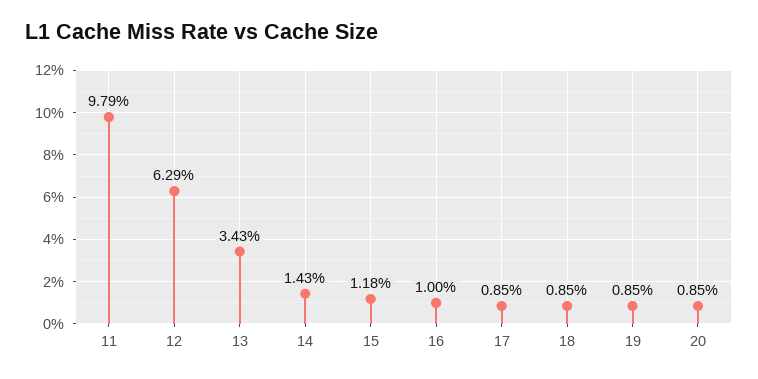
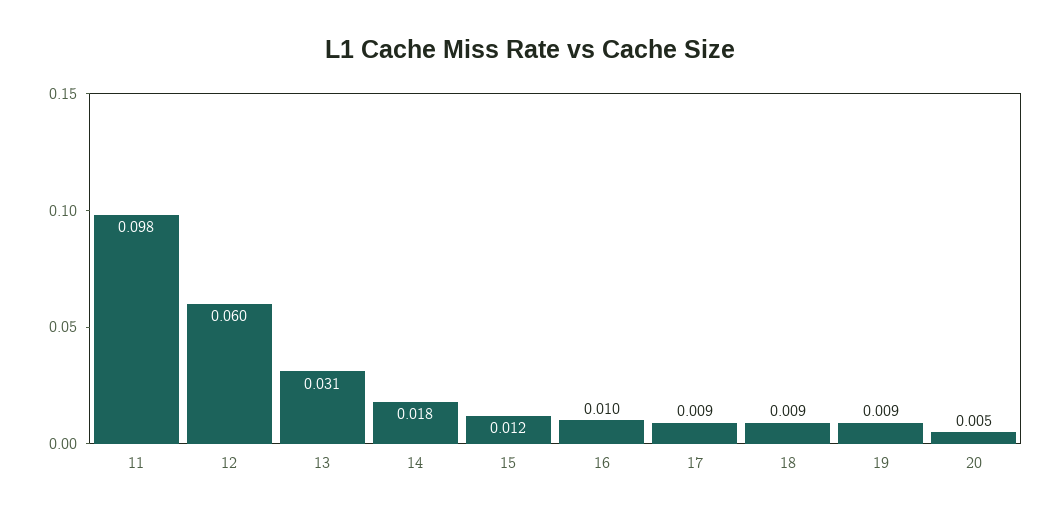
12: 0.0629 -> 0.06
13: 0.0343 -> 0.031
14: 0.0143 -> 0.018
20: 0.0085 -> 0.005

